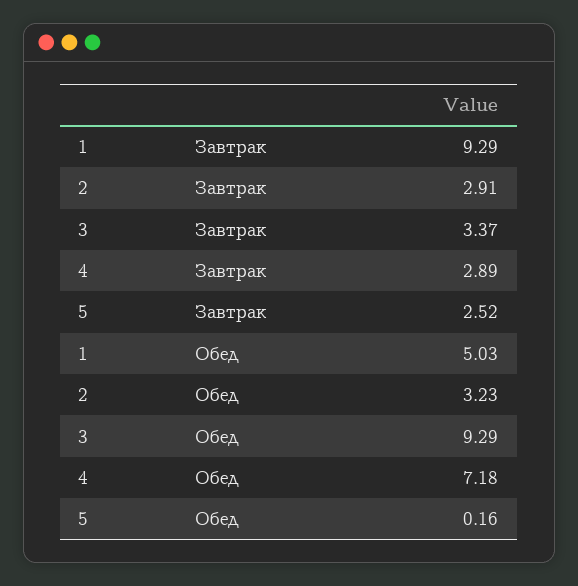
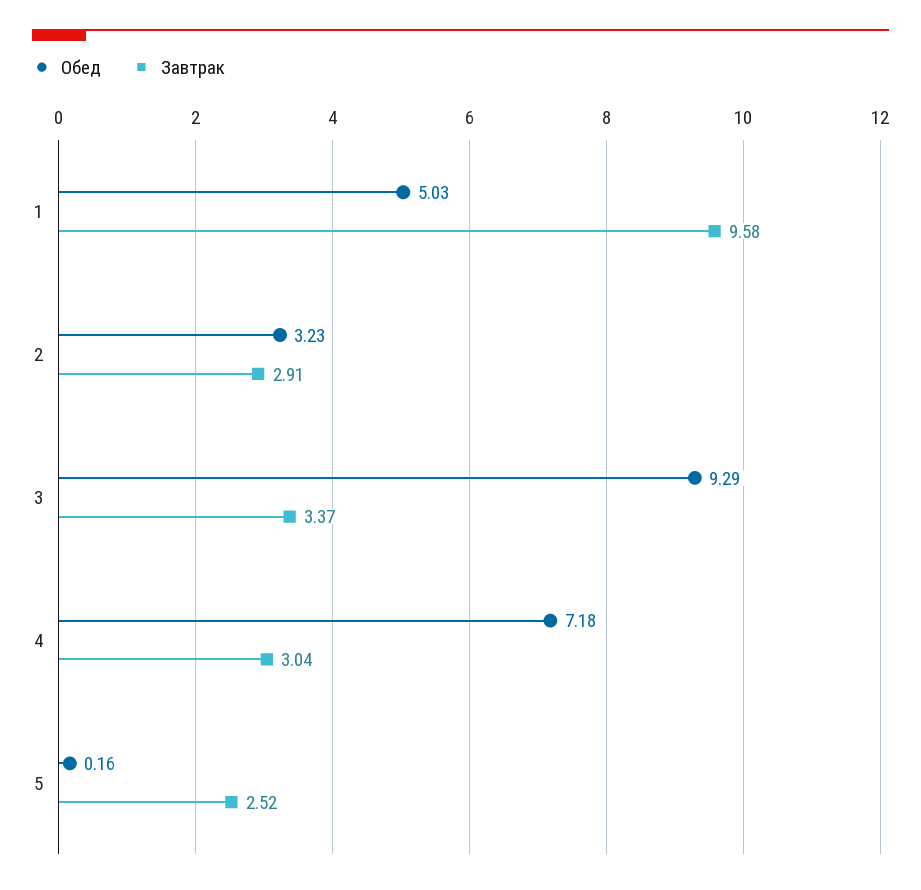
Завтрак, 1: 9.29 -> 9.58
Завтрак, 4: 2.89 -> 3.04

